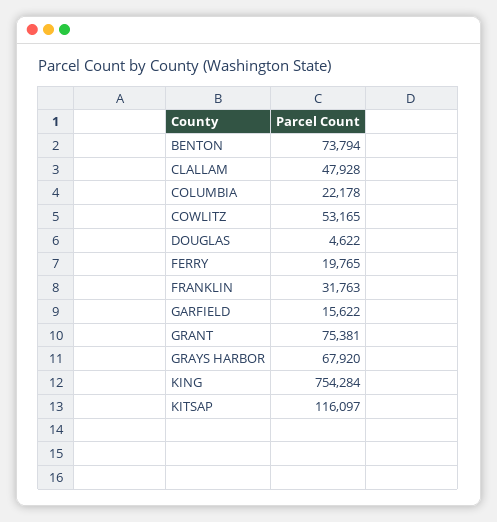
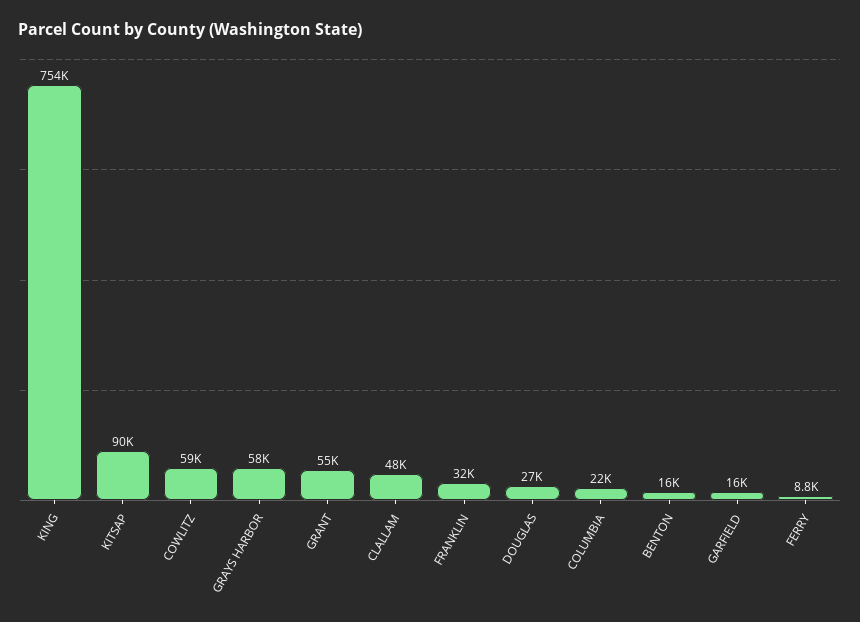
BENTON: 73794 -> 16000
COWLITZ: 53165 -> 59000
DOUGLAS: 4622 -> 27000
FERRY: 19765 -> 8800
GRANT: 75381 -> 55000
GRAYS HARBOR: 67920 -> 58000
KITSAP: 116097 -> 90000

